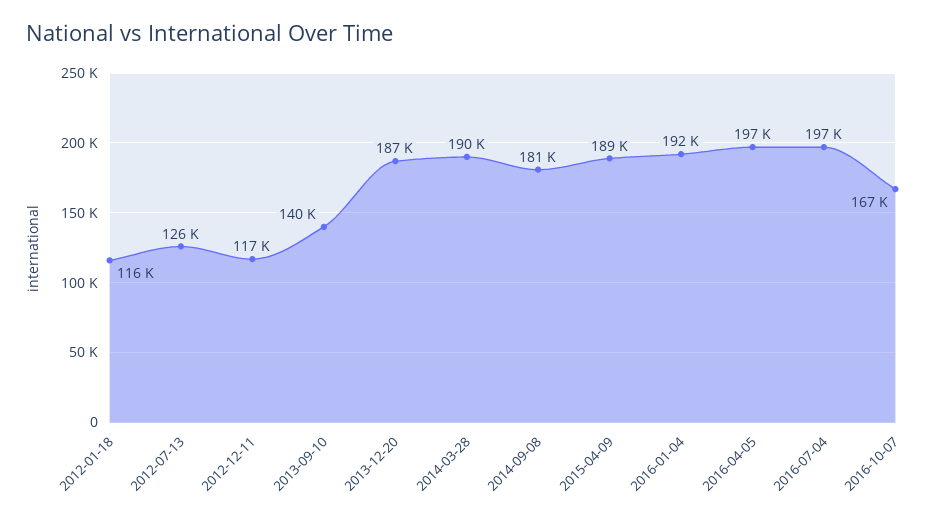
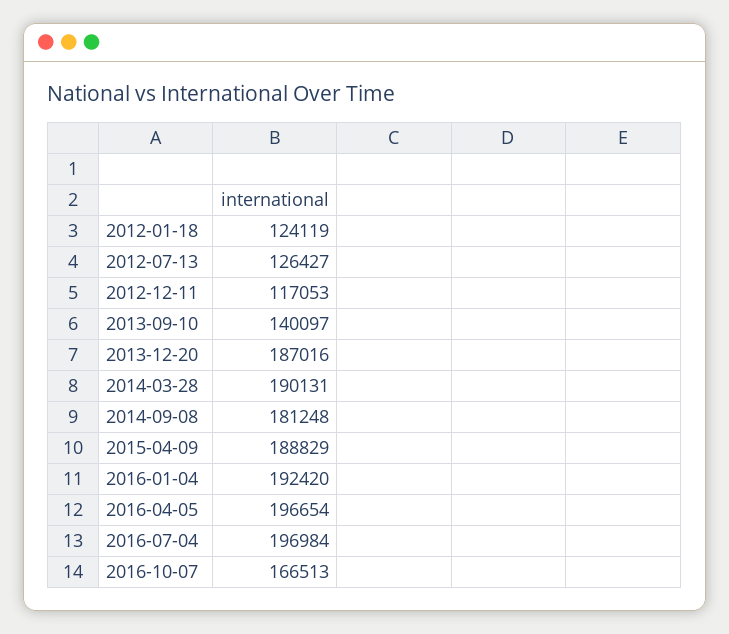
2012-01-18: 116000 -> 124119

